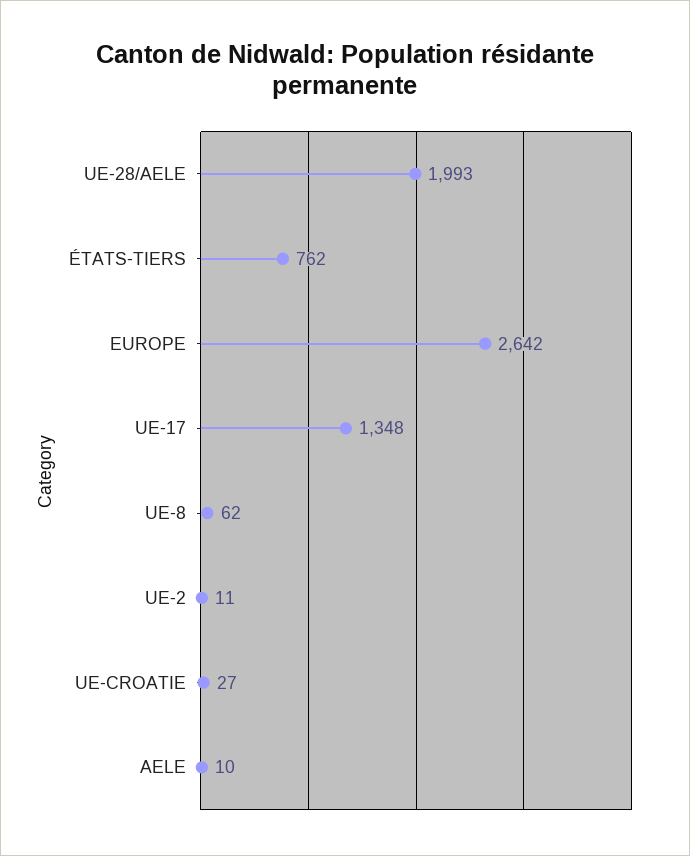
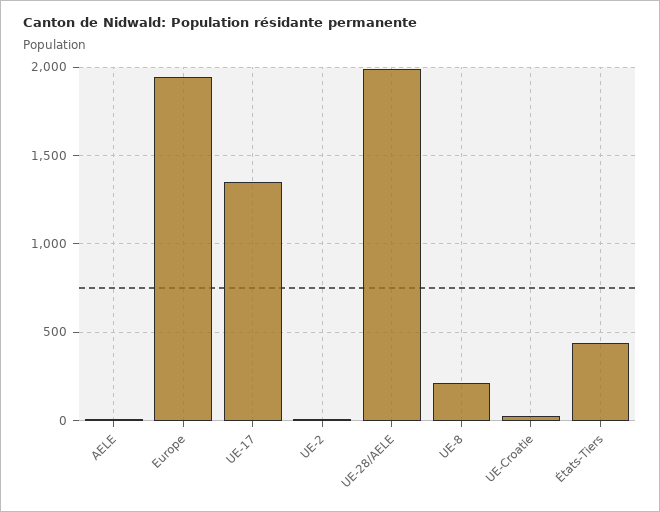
ÉTATS-TIERS: 762 -> 450
EUROPE: 2642 -> 1950
UE-8: 62 -> 200

